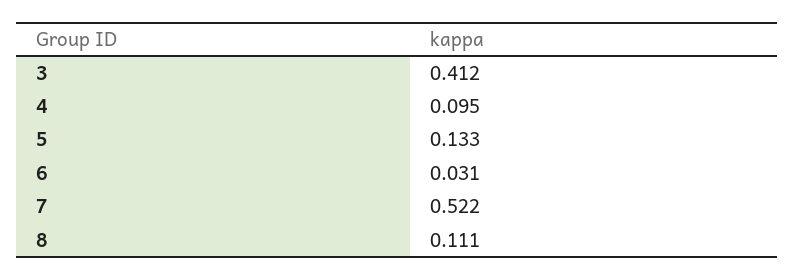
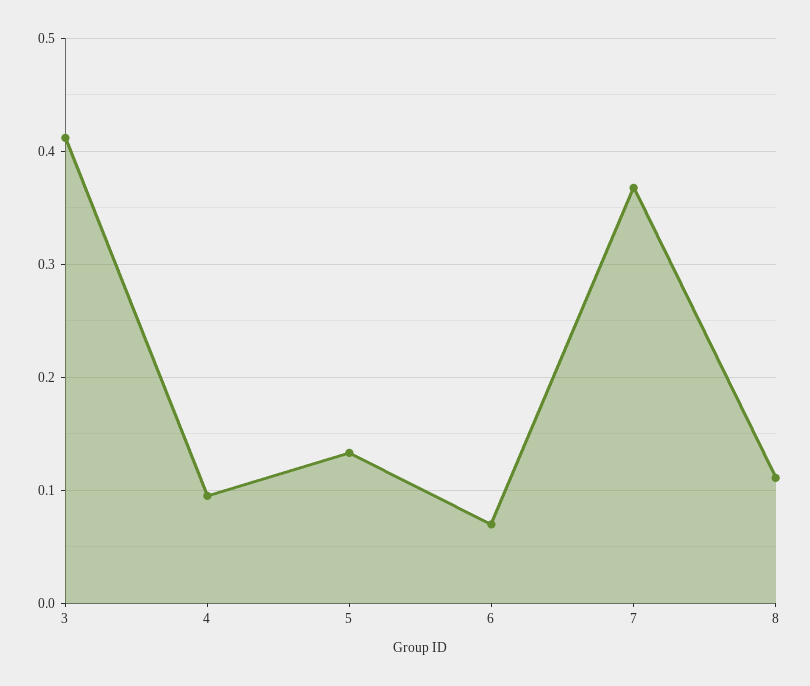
6: 0.031 -> 0.07
7: 0.522 -> 0.37

